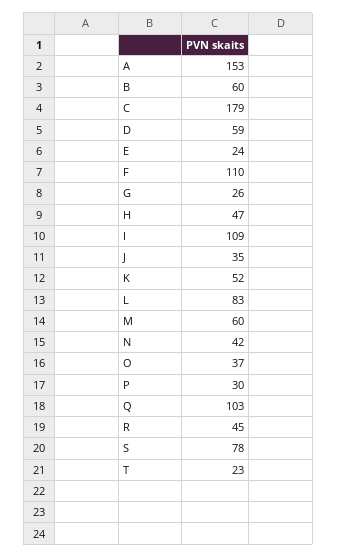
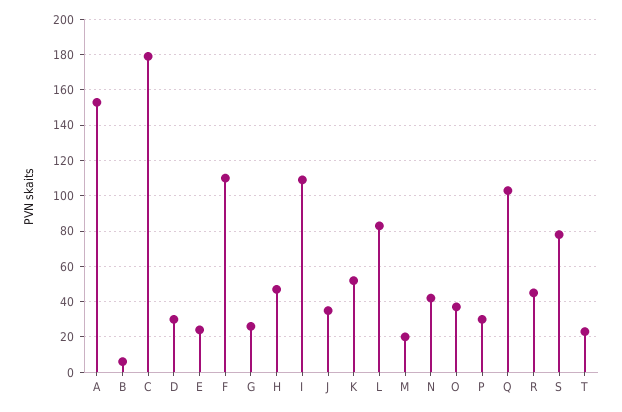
B: 60 -> 5
D: 59 -> 30
M: 60 -> 20

